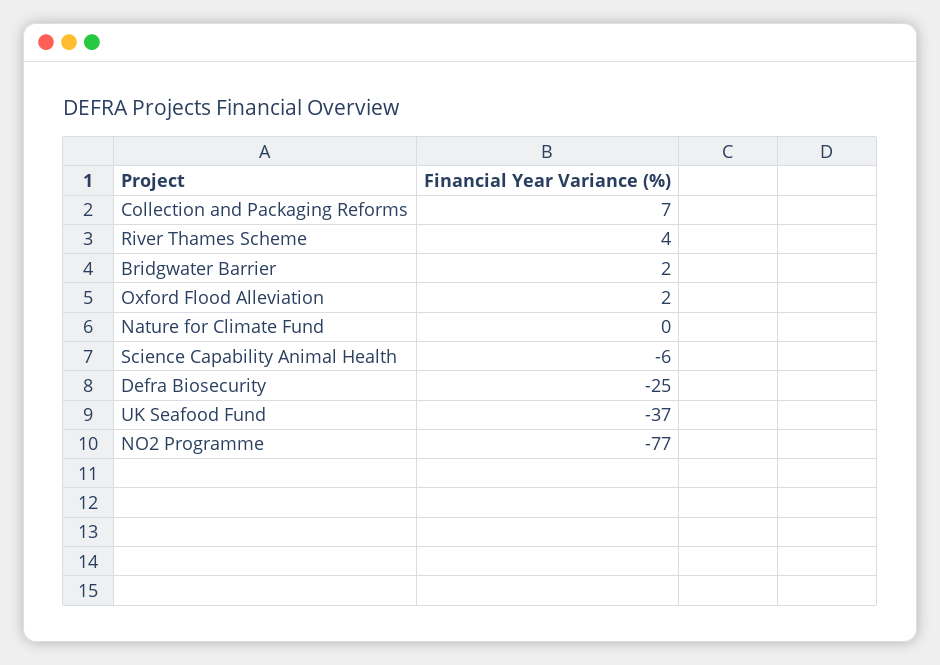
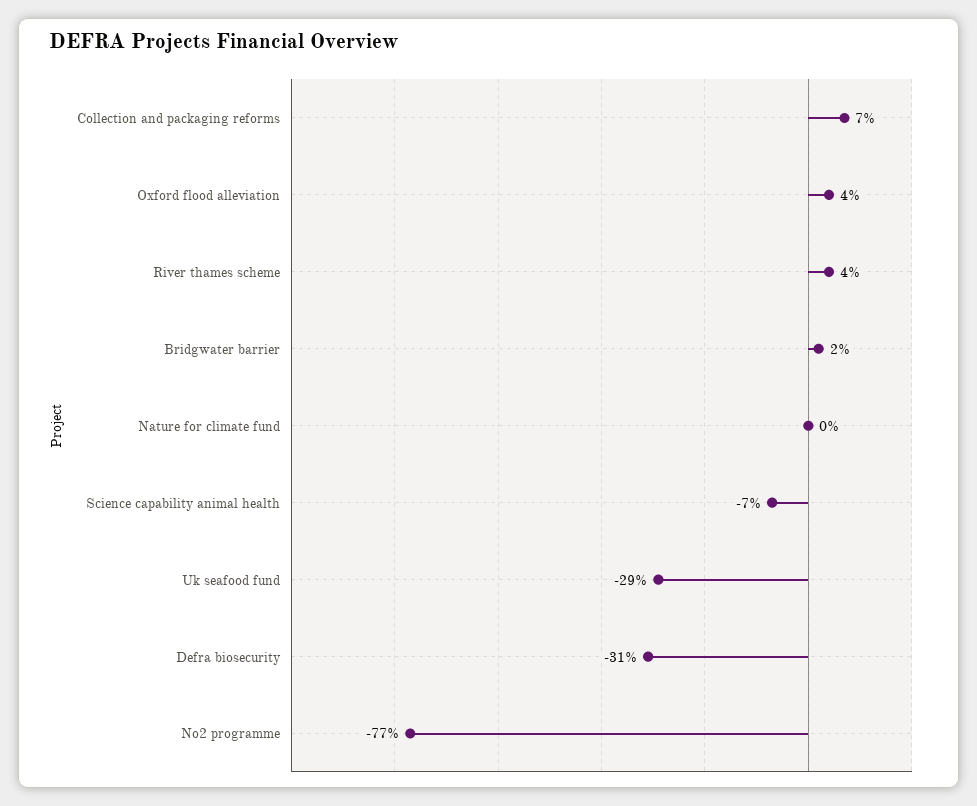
Oxford Flood Alleviation: 2 -> 4
Science Capability Animal Health: -6 -> -7
Defra Biosecurity: -25 -> -31
UK Seafood Fund: -37 -> -29

